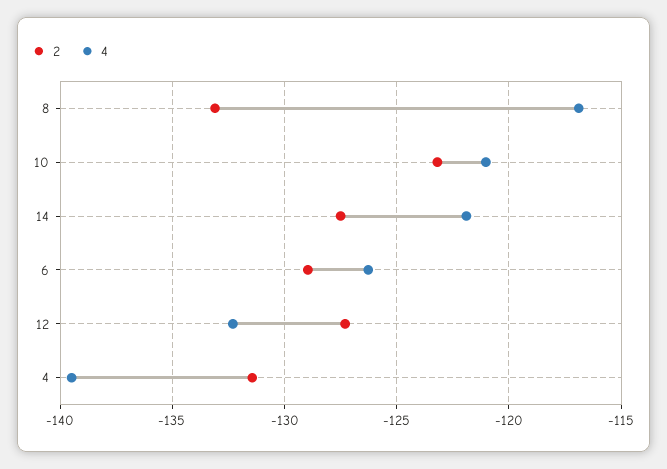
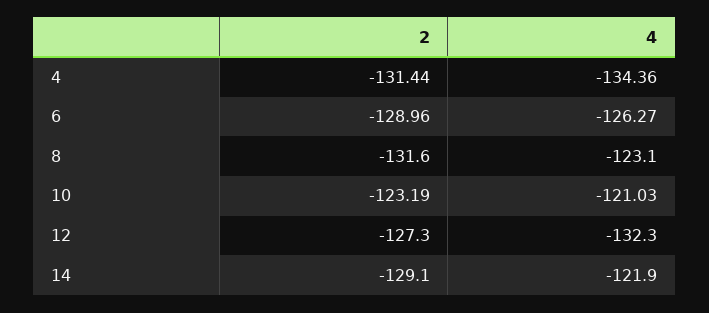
2, 8: -133 -> -131.6
4, 8: -117 -> -123.1
2, 14: -127.5 -> -129.1
4, 4: -139.5 -> -134.36

